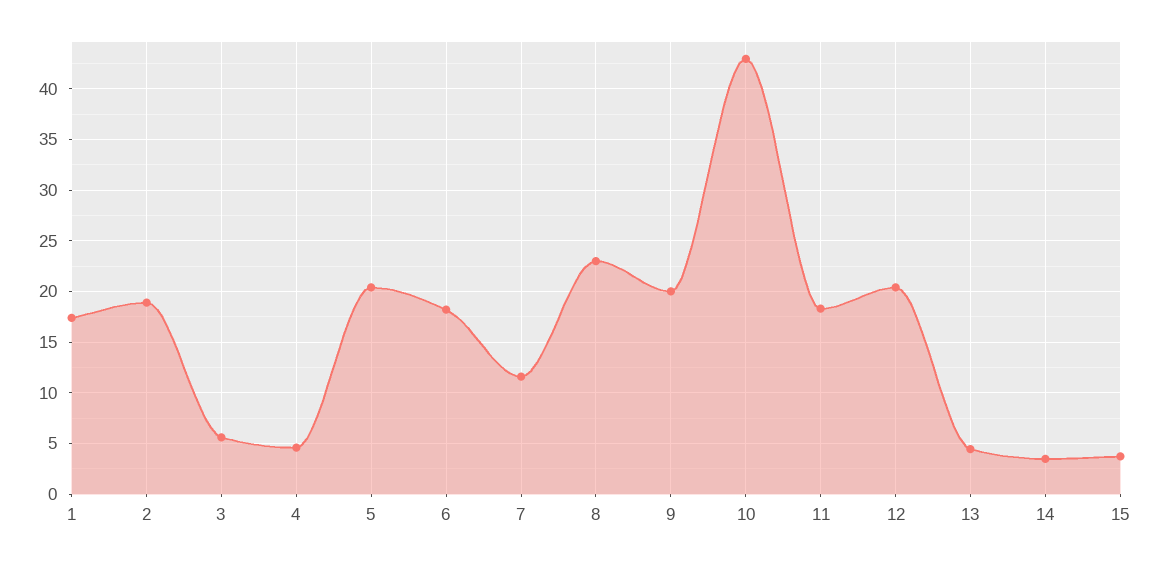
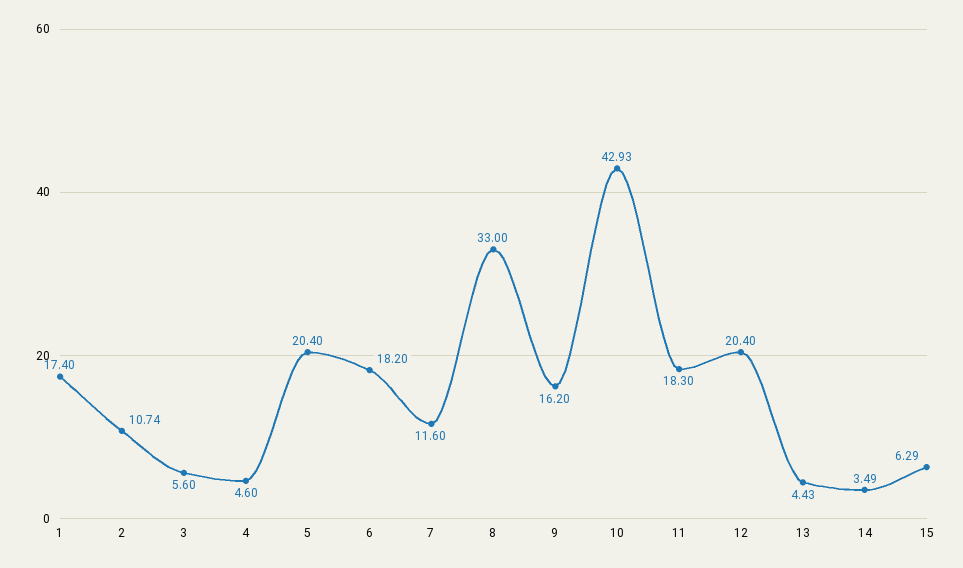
2: 19 -> 10.74
8: 23 -> 33
9: 20 -> 16.2
15: 4 -> 6.29

